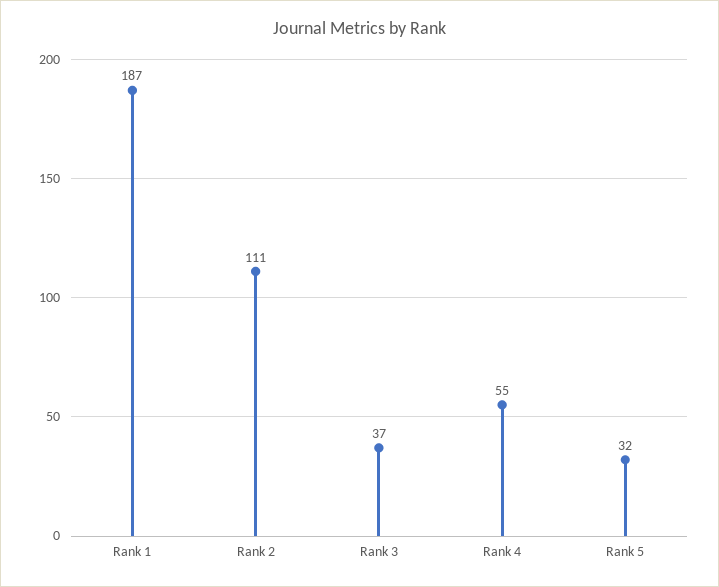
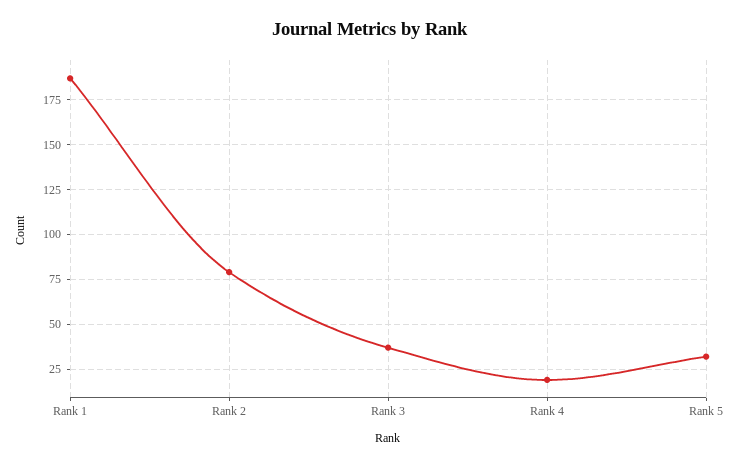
Rank 2: 111 -> 80
Rank 4: 55 -> 20

